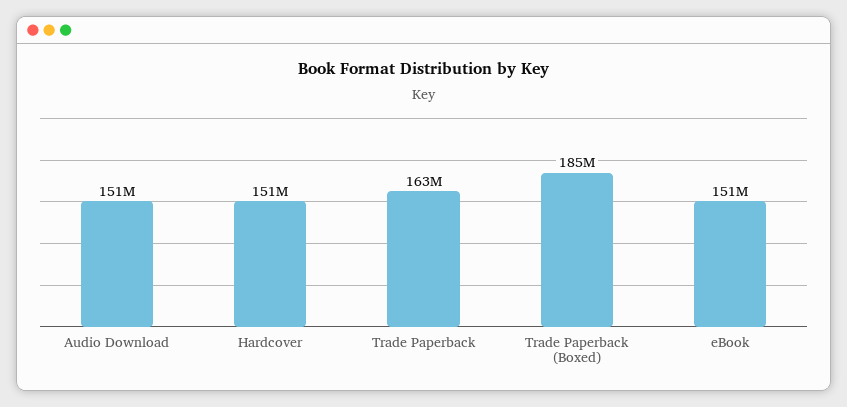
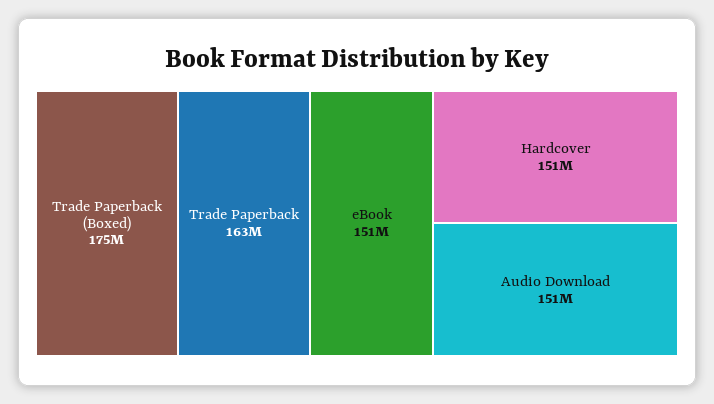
Trade Paperback (Boxed): 185000000 -> 175000000

